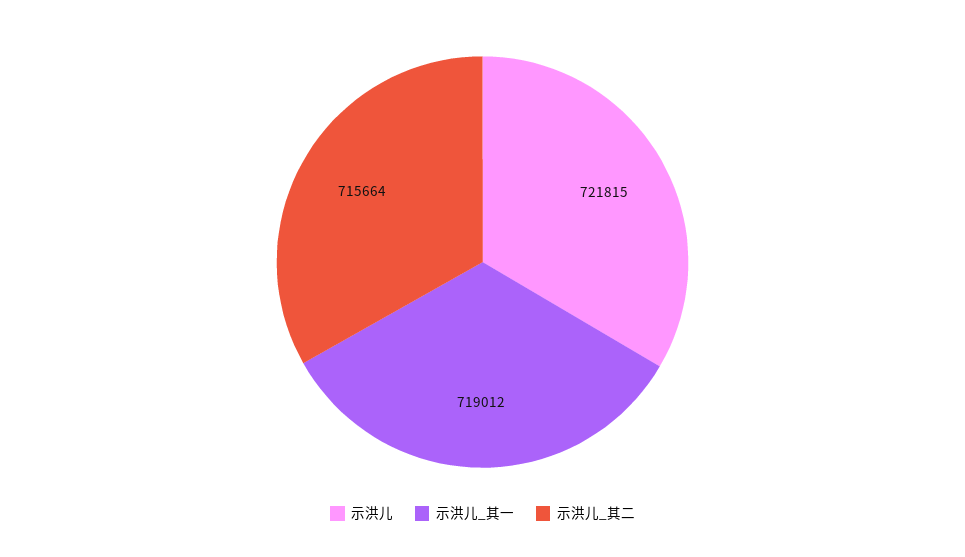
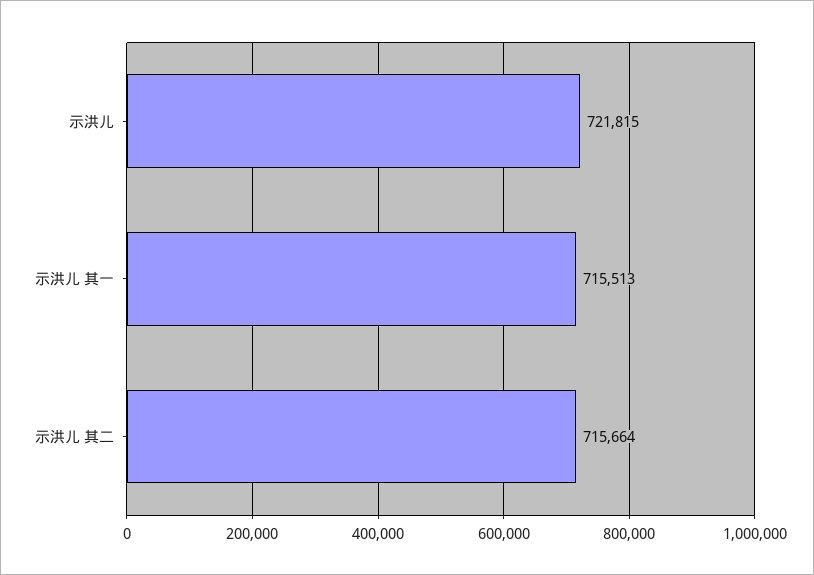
示洪儿_其一: 719012 -> 715513

